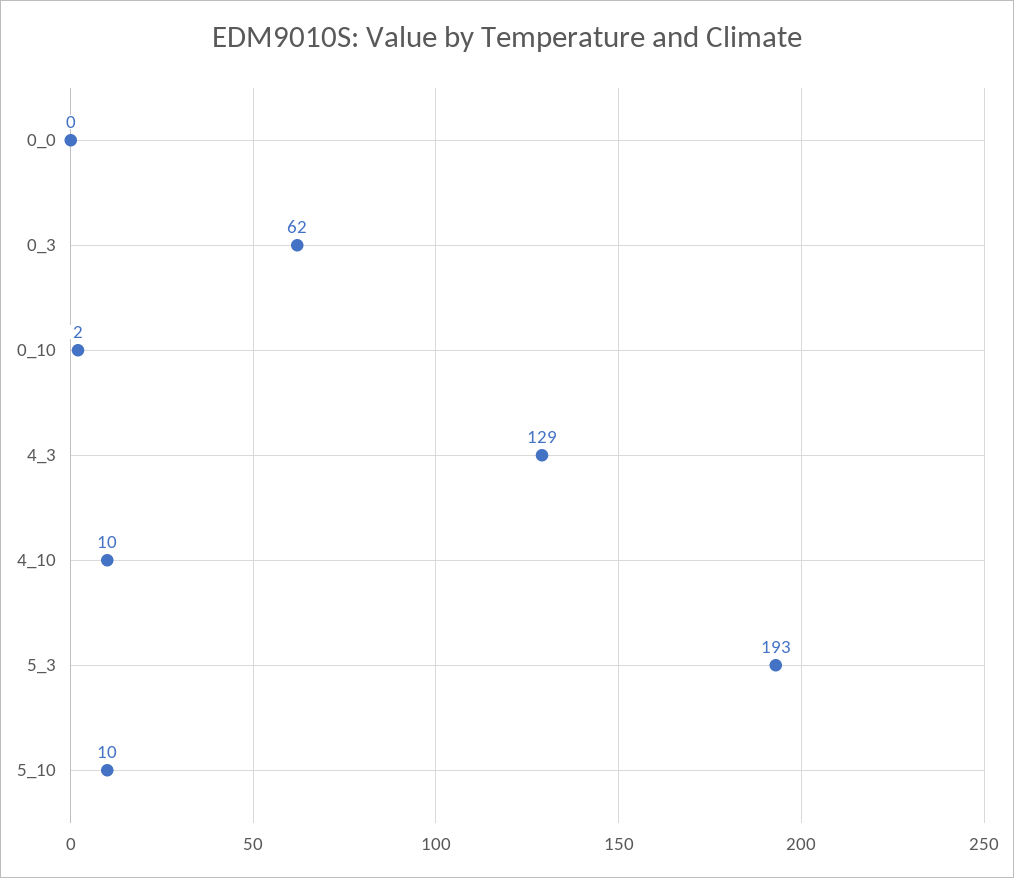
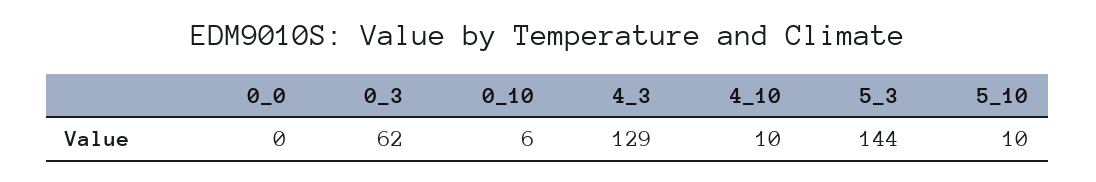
0_10: 2 -> 6
5_3: 193 -> 144

